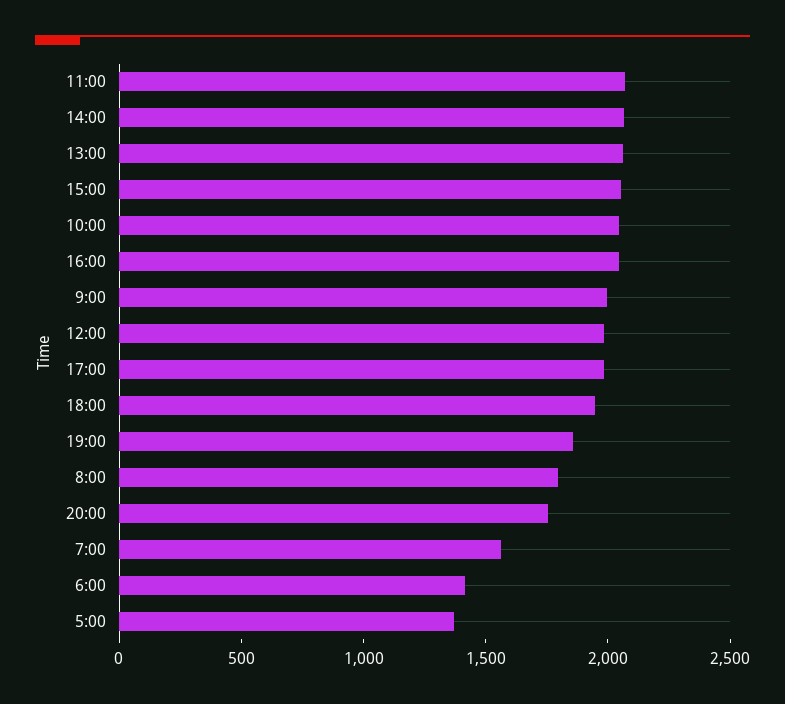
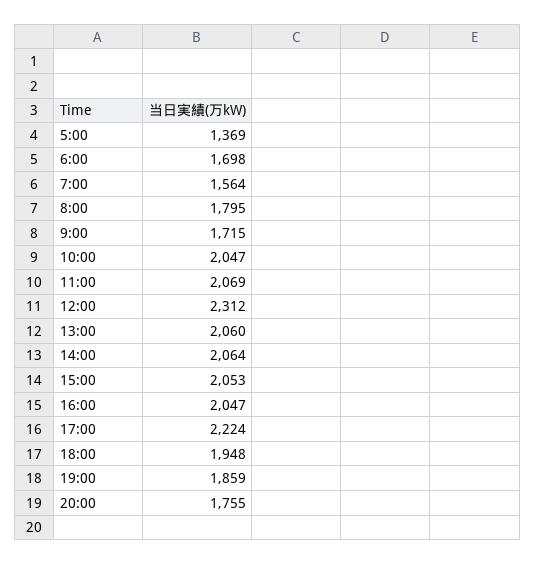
9:00: 2000 -> 1715
12:00: 2000 -> 2312
17:00: 2000 -> 2224
6:00: 1400 -> 1698

